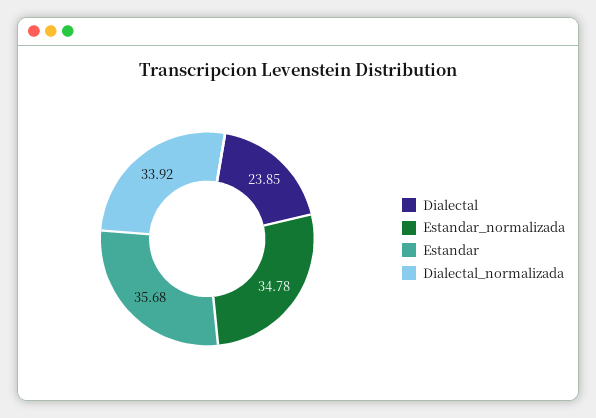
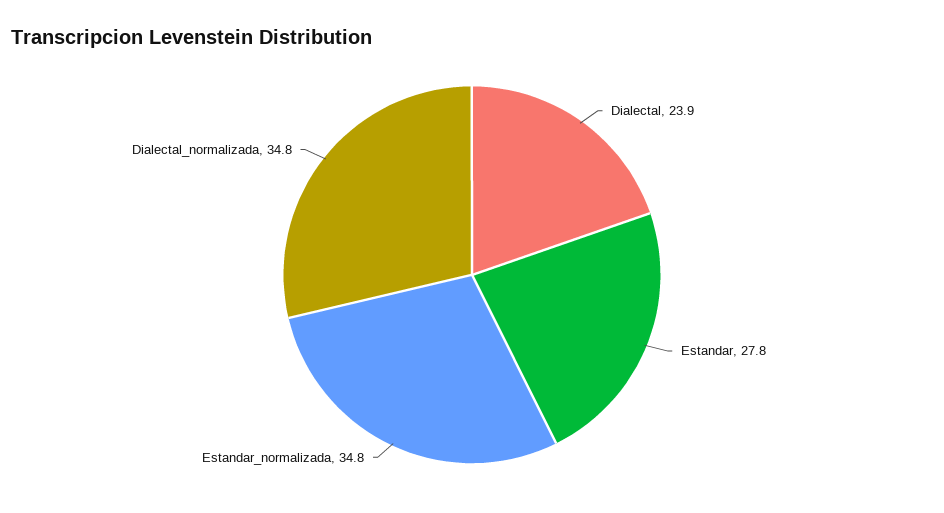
Estandar: 35.68 -> 27.8
Dialectal_normalizada: 33.92 -> 34.8

